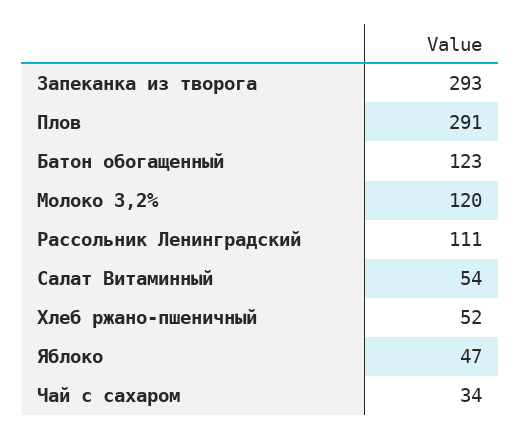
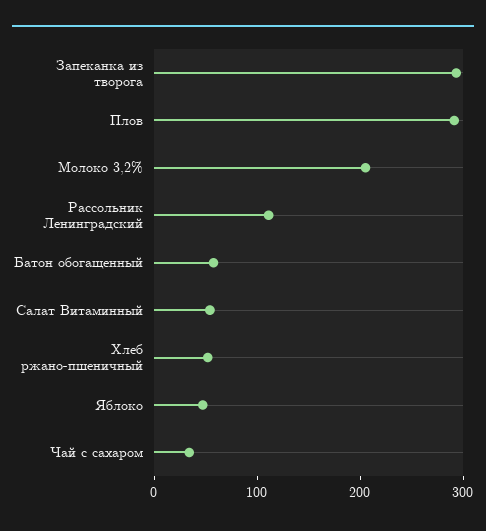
Батон обогащенный: 123 -> 60
Молоко 3,2%: 120 -> 200

